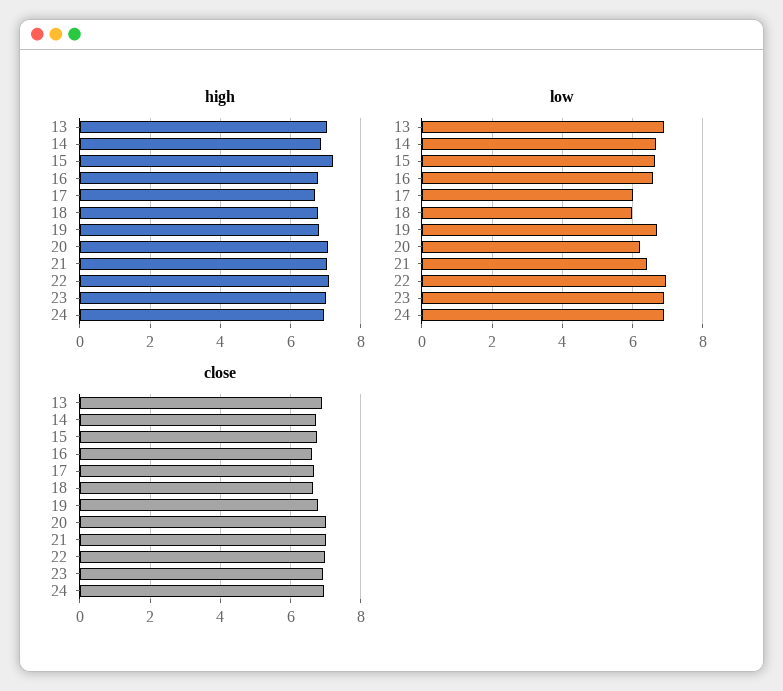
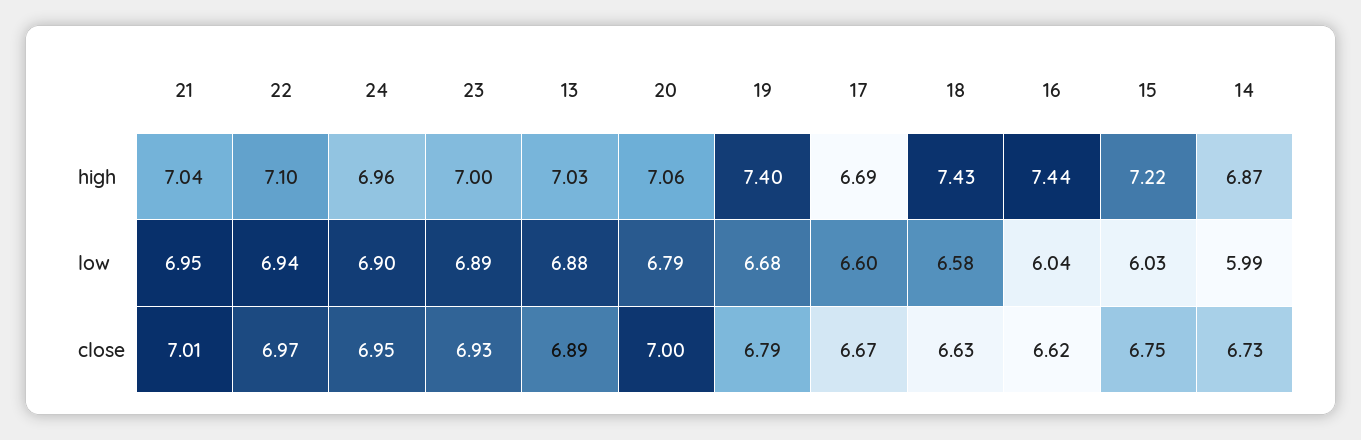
high, 16: 6.8 -> 7.44
high, 18: 6.8 -> 7.43
high, 19: 6.8 -> 7.4
low, 14: 6.6 -> 5.99
low, 15: 6.6 -> 6.03
low, 16: 6.6 -> 6.04
low, 17: 6 -> 6.6
low, 18: 6 -> 6.58
low, 20: 6.2 -> 6.79
low, 21: 6.4 -> 6.95

